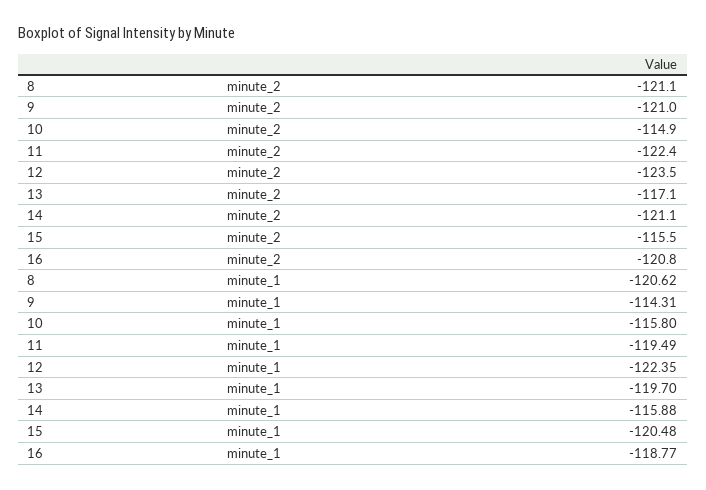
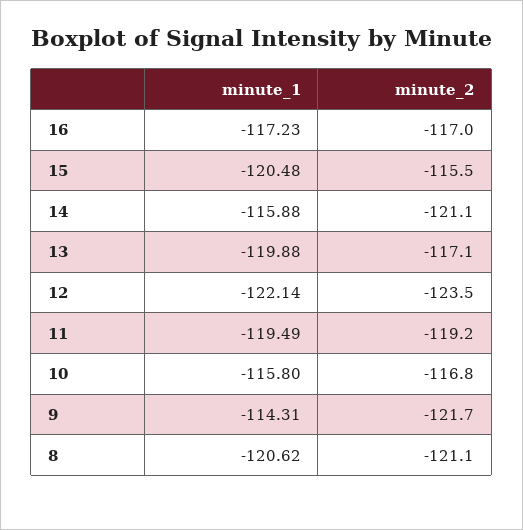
9, minute_2: -121 -> -121.7
10, minute_2: -114.9 -> -116.8
11, minute_2: -122.4 -> -119.2
16, minute_2: -120.8 -> -117
12, minute_1: -122.35 -> -122.14
13, minute_1: -119.7 -> -119.88
16, minute_1: -118.77 -> -117.23

